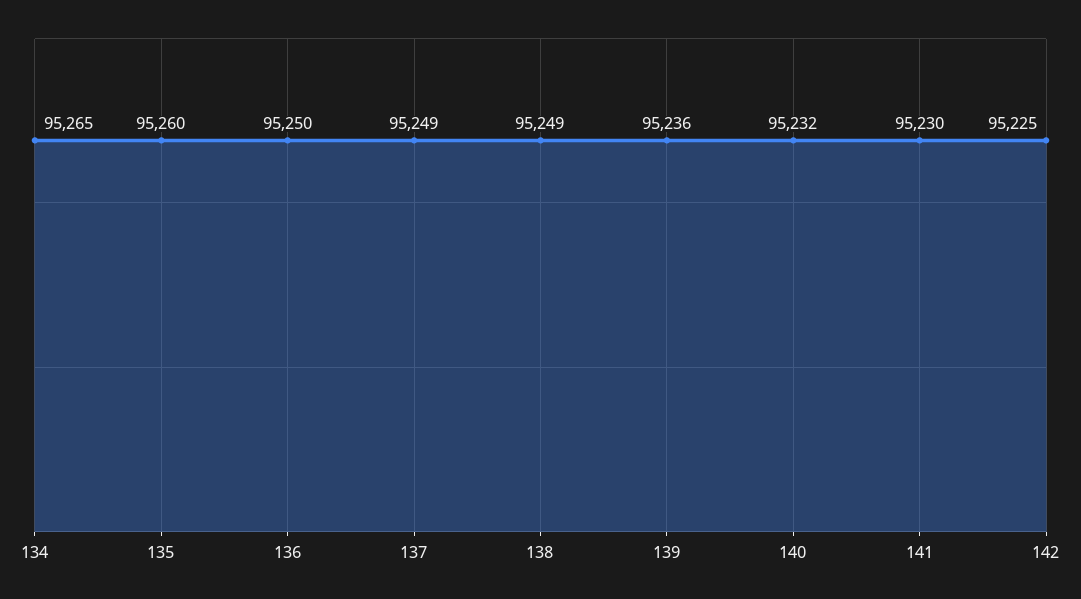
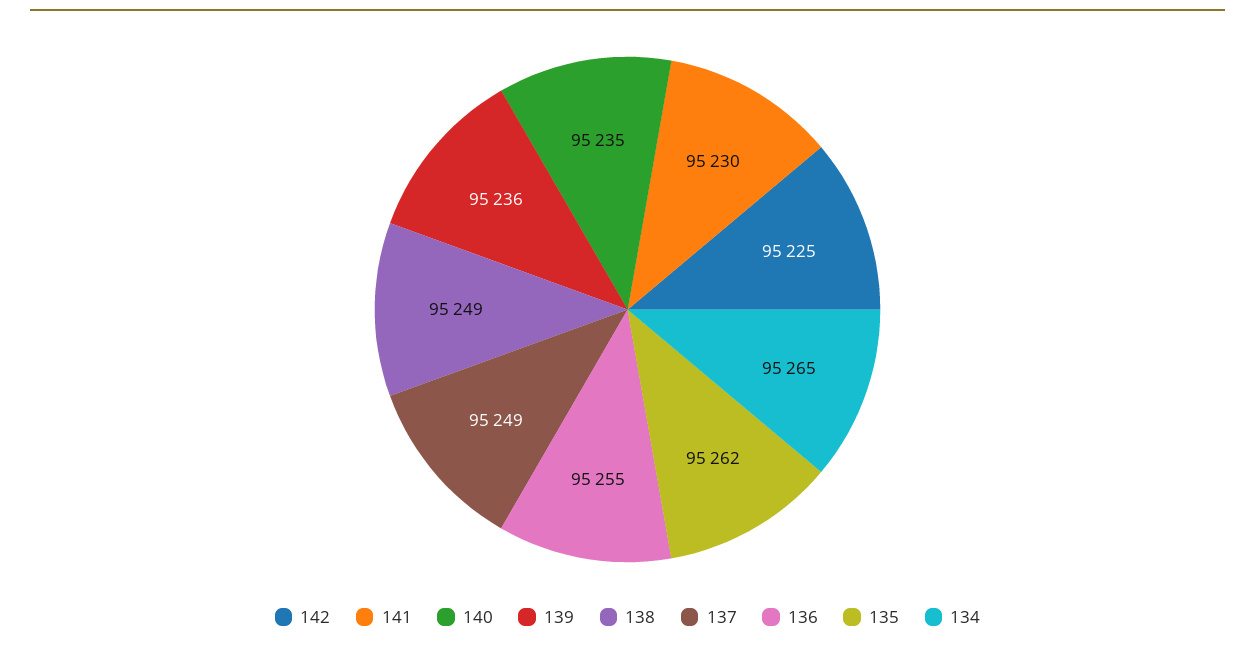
135: 95260 -> 95262
136: 95250 -> 95255
140: 95232 -> 95235

